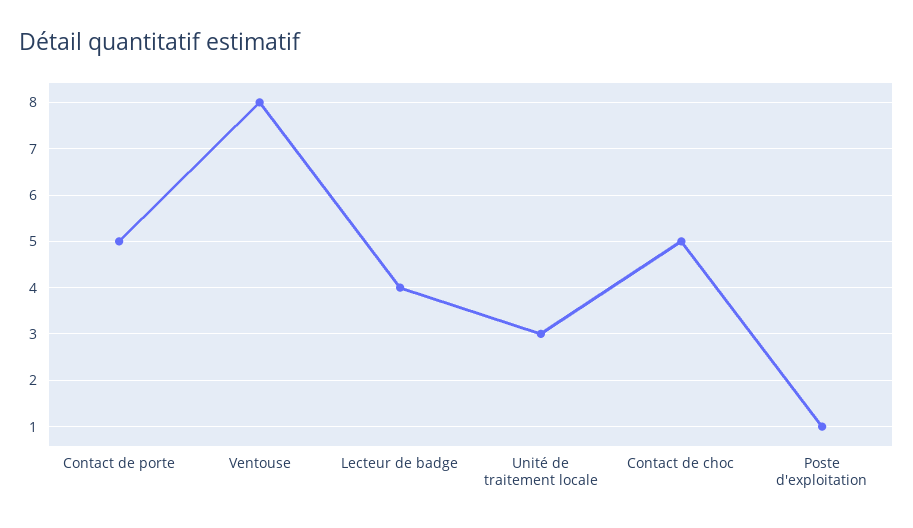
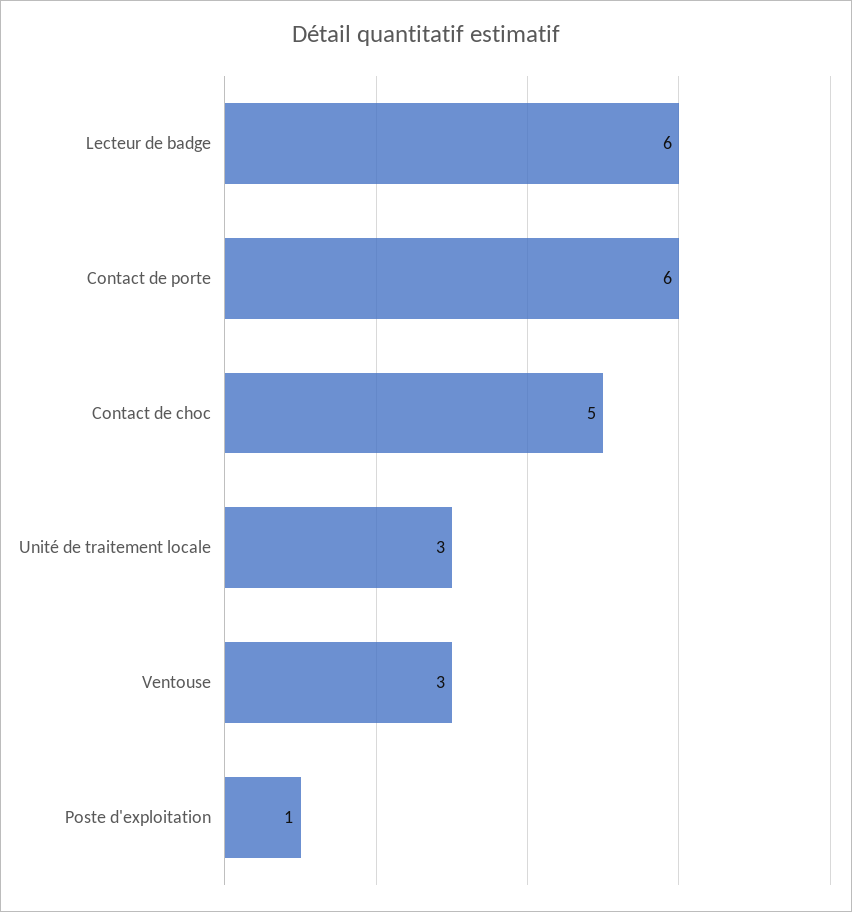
Contact de porte: 5 -> 6
Ventouse: 8 -> 3
Lecteur de badge: 4 -> 6

